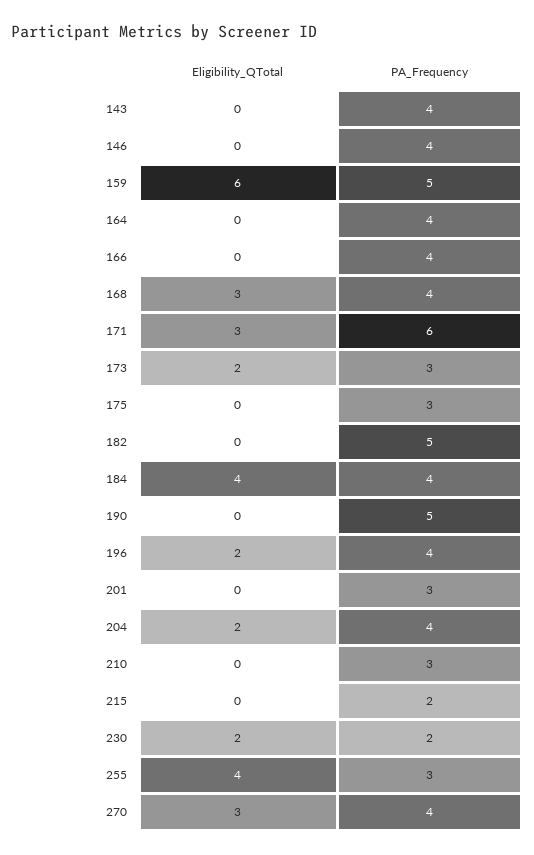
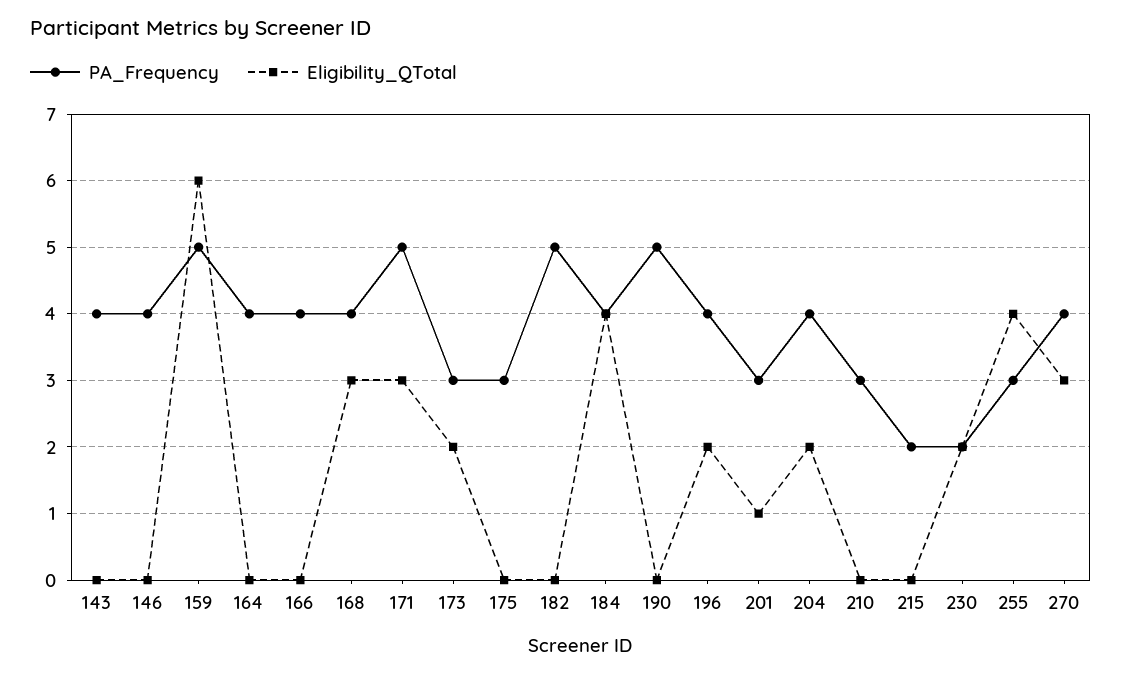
PA_Frequency, 171: 6 -> 5
Eligibility_QTotal, 201: 0 -> 1

